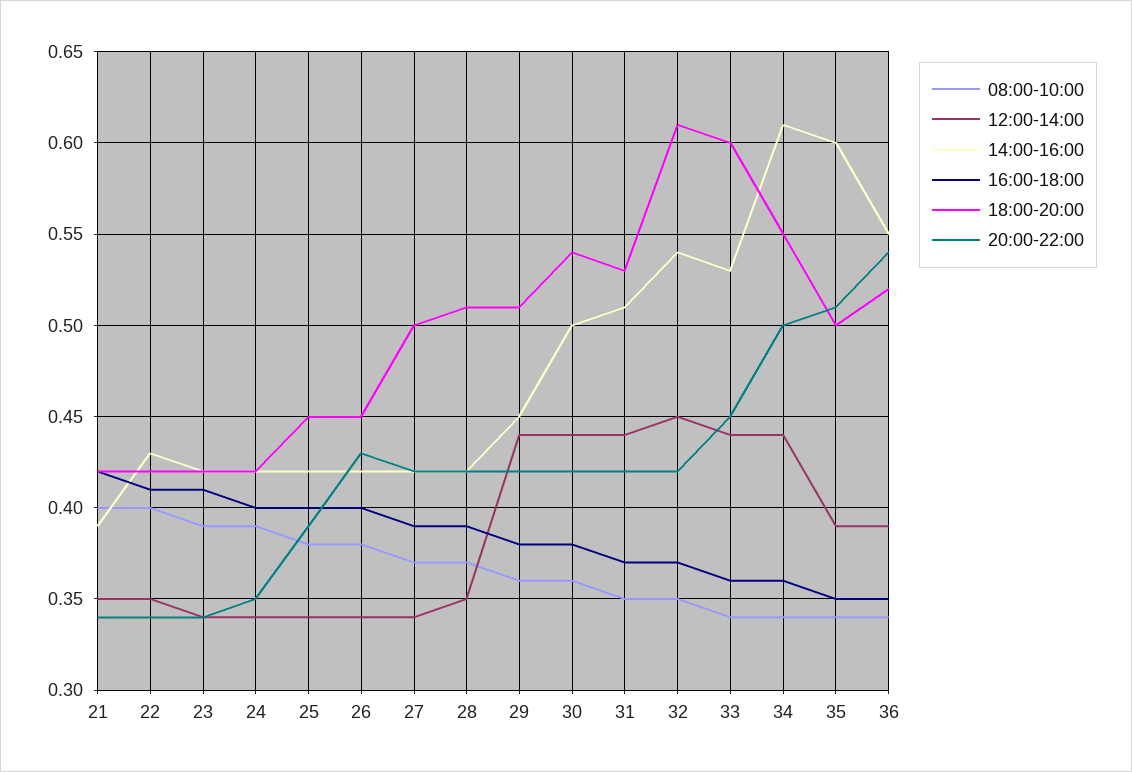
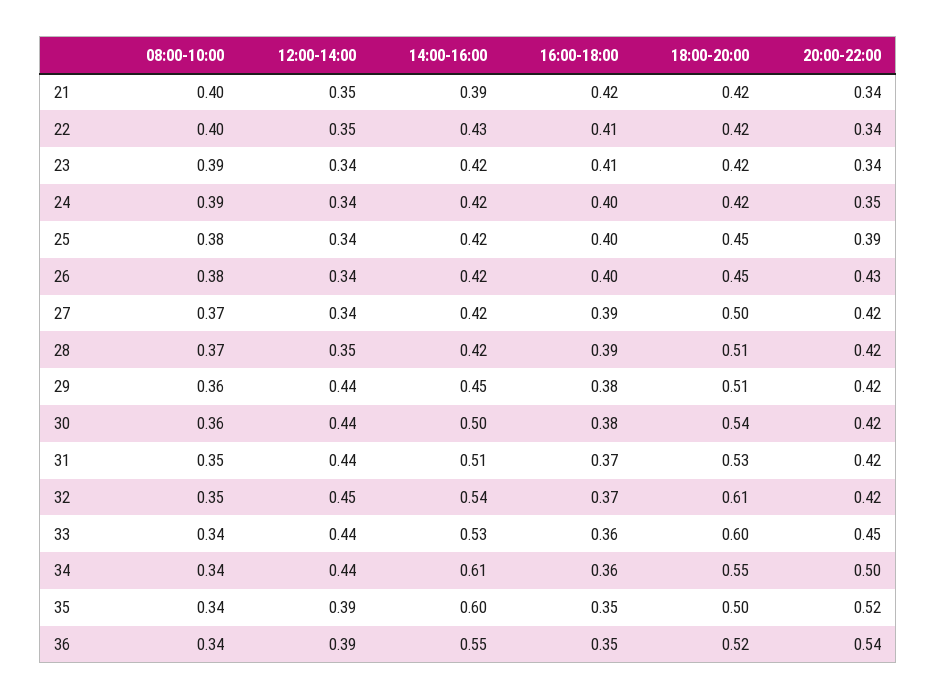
20:00-22:00, 35: 0.51 -> 0.52

